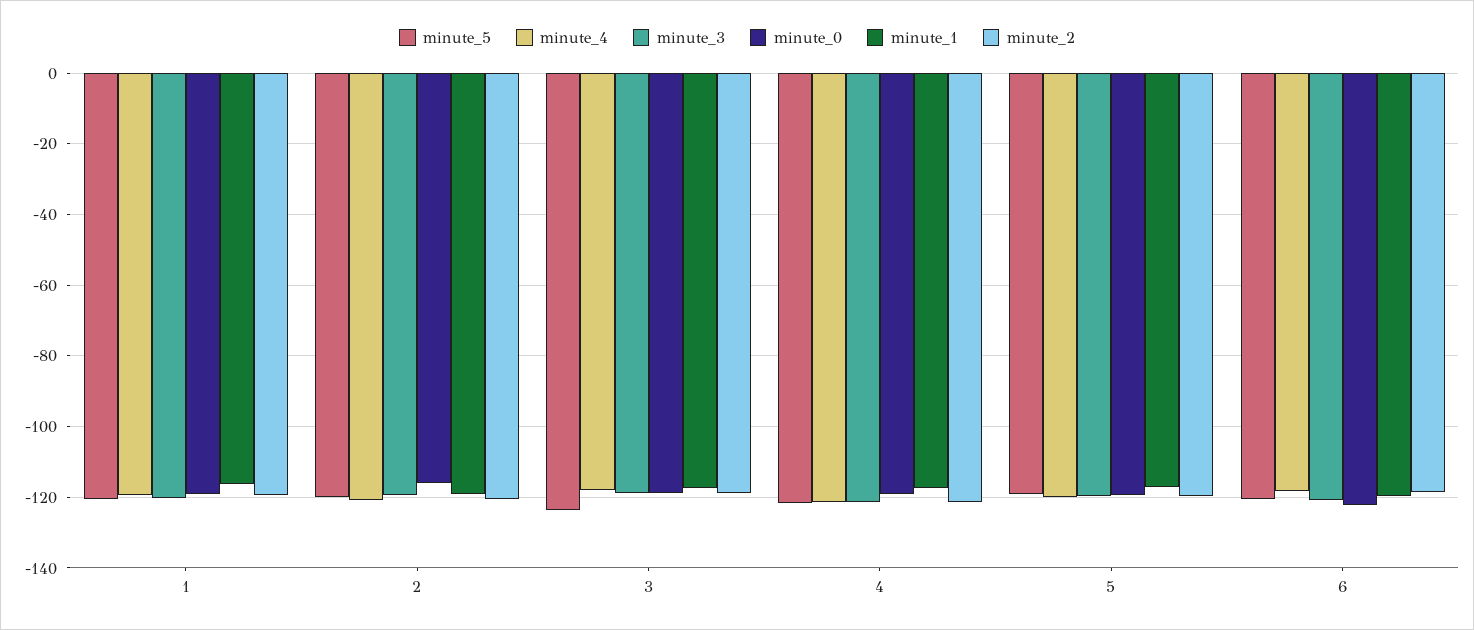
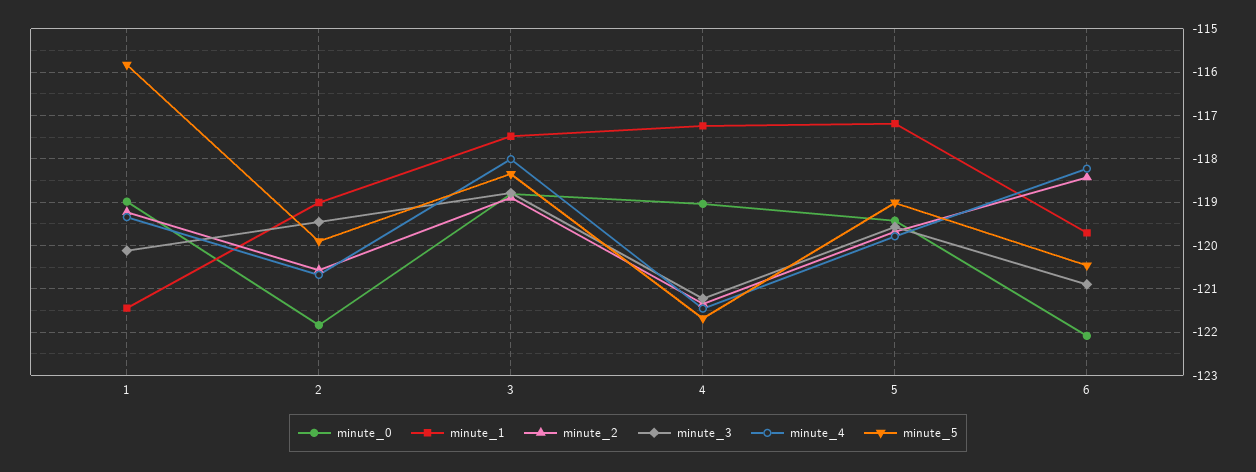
minute_5, 1: -120 -> -115.8
minute_1, 1: -116 -> -121.4
minute_0, 2: -116 -> -121.8
minute_5, 3: -124 -> -118.4

